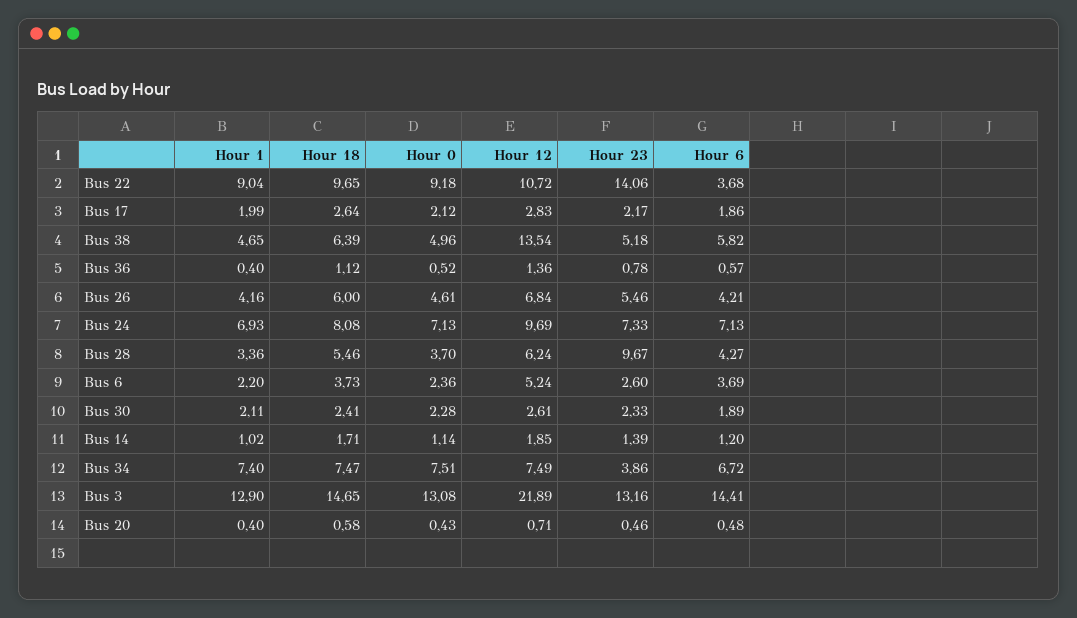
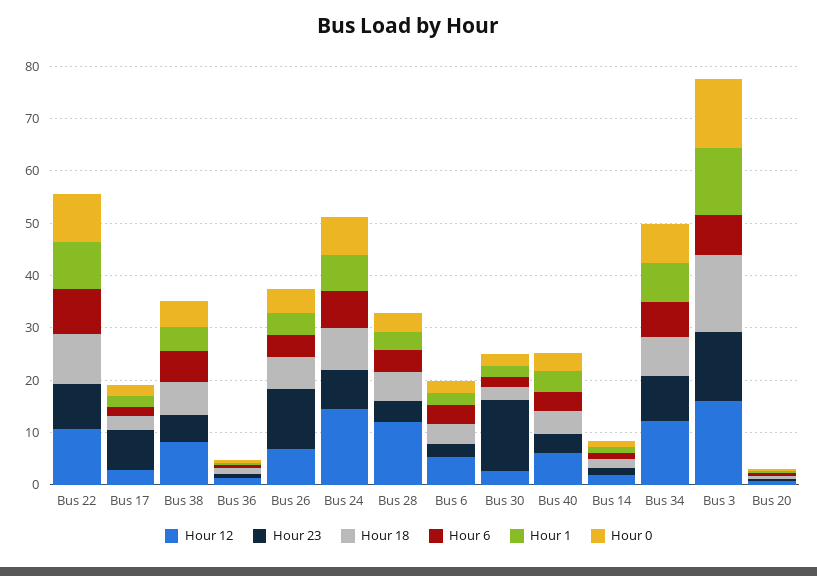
Hour 23, Bus 22: 14.06 -> 8
Hour 6, Bus 22: 3.68 -> 8
Hour 23, Bus 17: 2.17 -> 8
Hour 12, Bus 38: 13.54 -> 8
Hour 23, Bus 26: 5.46 -> 12
Hour 12, Bus 24: 9.69 -> 14
Hour 12, Bus 28: 6.24 -> 12
Hour 23, Bus 28: 9.67 -> 4
Hour 23, Bus 30: 2.33 -> 14
Hour 12, Bus 34: 7.49 -> 12
Hour 23, Bus 34: 3.86 -> 8
Hour 12, Bus 3: 21.89 -> 16
Hour 6, Bus 3: 14.41 -> 8
Hour 12, Bus 40: none -> 6
Hour 23, Bus 40: none -> 4
Hour 18, Bus 40: none -> 4
Hour 6, Bus 40: none -> 4
Hour 1, Bus 40: none -> 4
Hour 0, Bus 40: none -> 4

